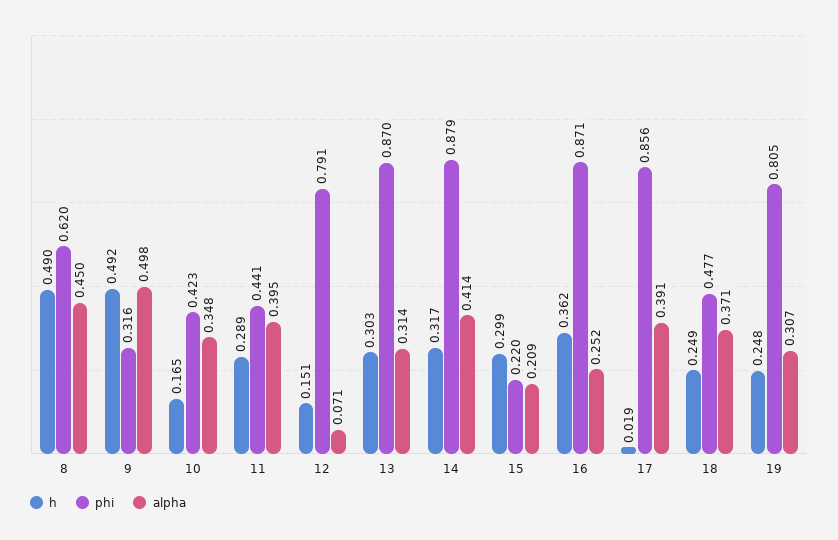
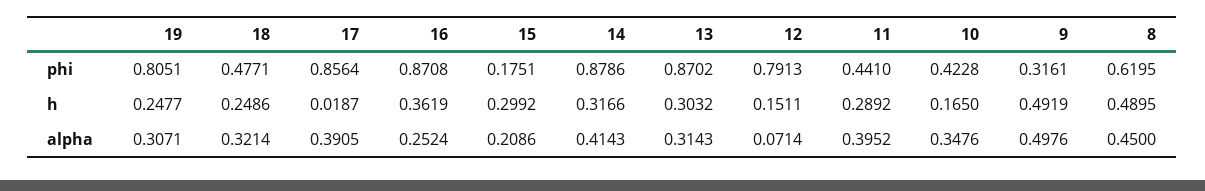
phi, 15: 0.22 -> 0.1751
alpha, 18: 0.371 -> 0.3214

